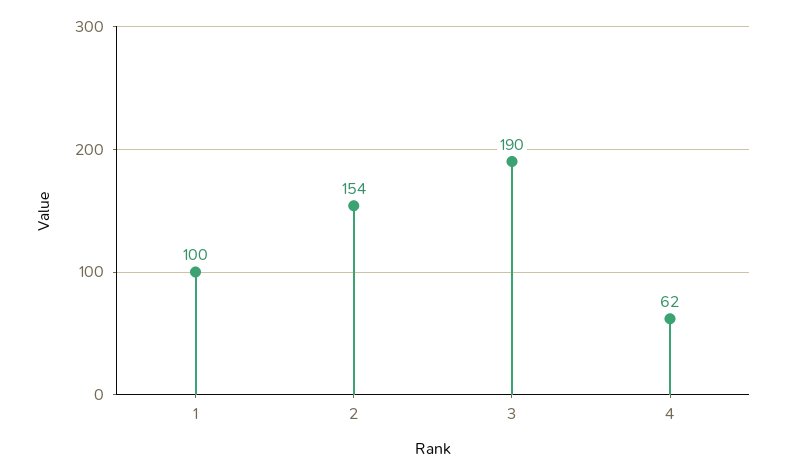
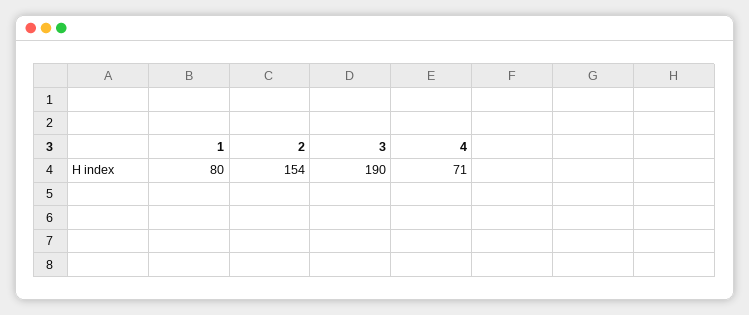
1: 100 -> 80
4: 62 -> 71

